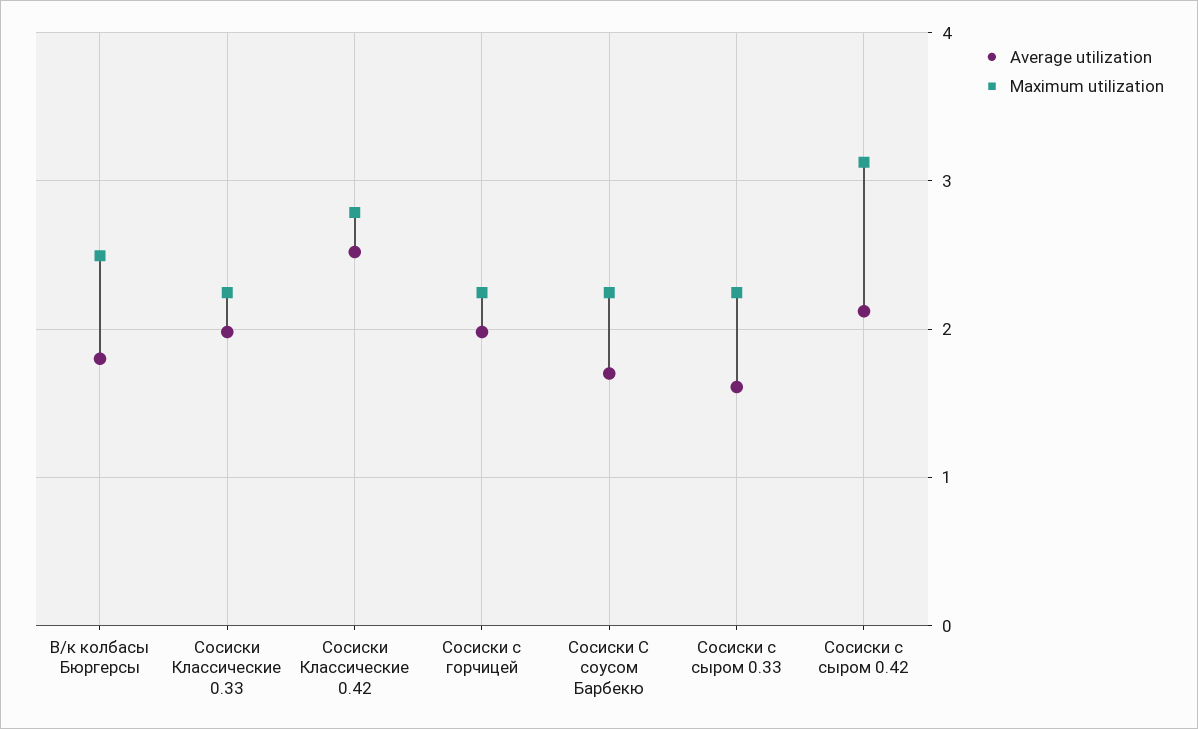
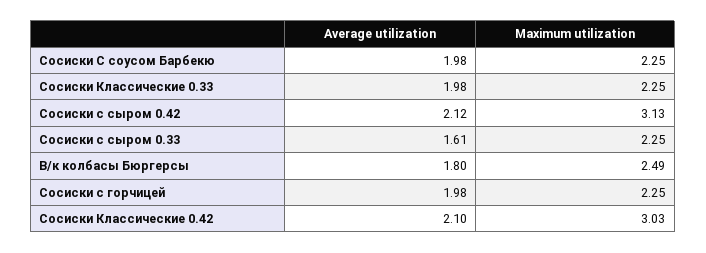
Average utilization, Сосиски Классические 0.42: 2.5 -> 2.1
Maximum utilization, Сосиски Классические 0.42: 2.8 -> 3.03
Average utilization, Сосиски С соусом Барбекю: 1.7 -> 1.98

